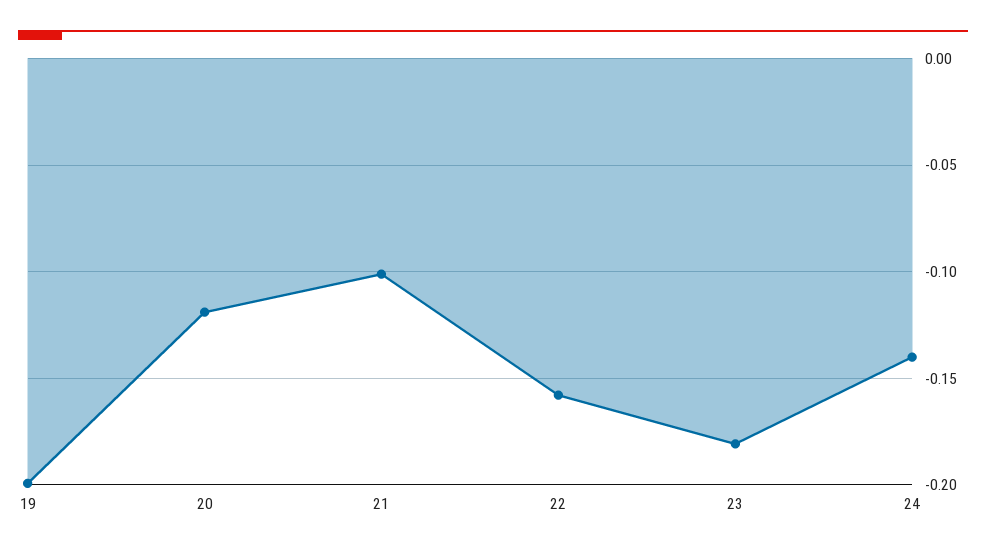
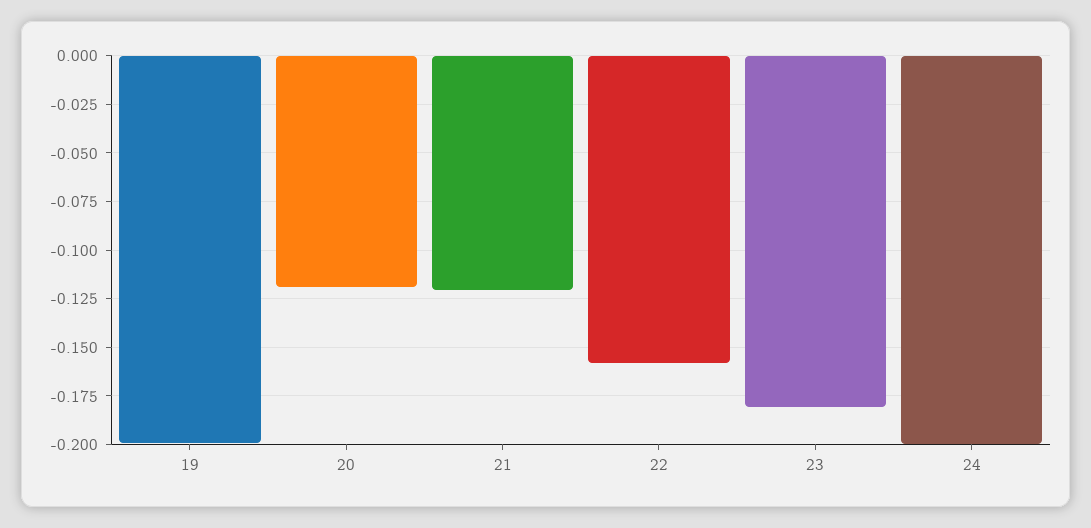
21: -0.1 -> -0.12
24: -0.14 -> -0.2

